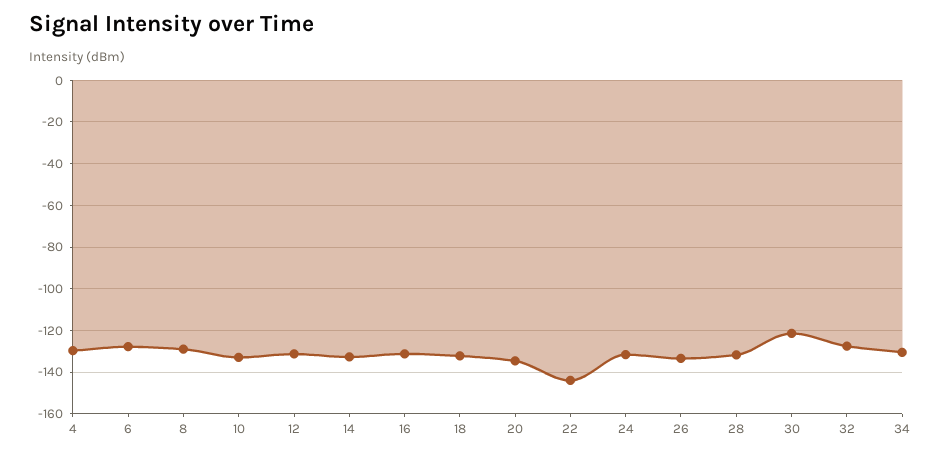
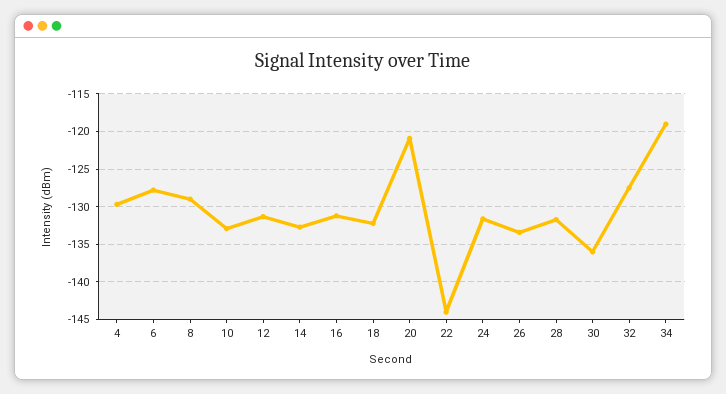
20: -135 -> -121
30: -120 -> -136
34: -130 -> -119

